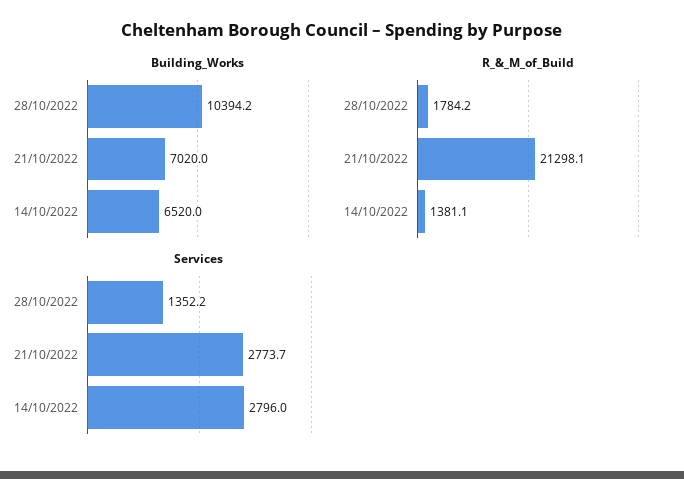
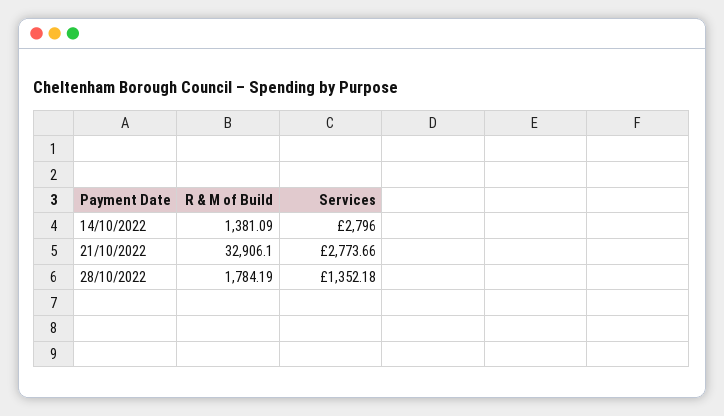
Building_Works, 28/10/2022: 10394.2 -> none
Building_Works, 21/10/2022: 7020 -> none
Building_Works, 14/10/2022: 6520 -> none
R_&_M_of_Build, 21/10/2022: 21298.1 -> 32906.1

